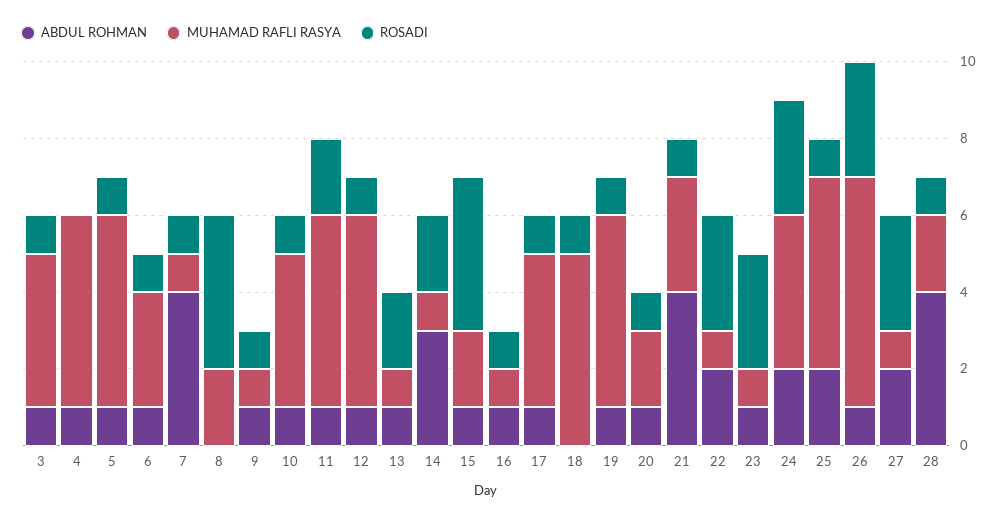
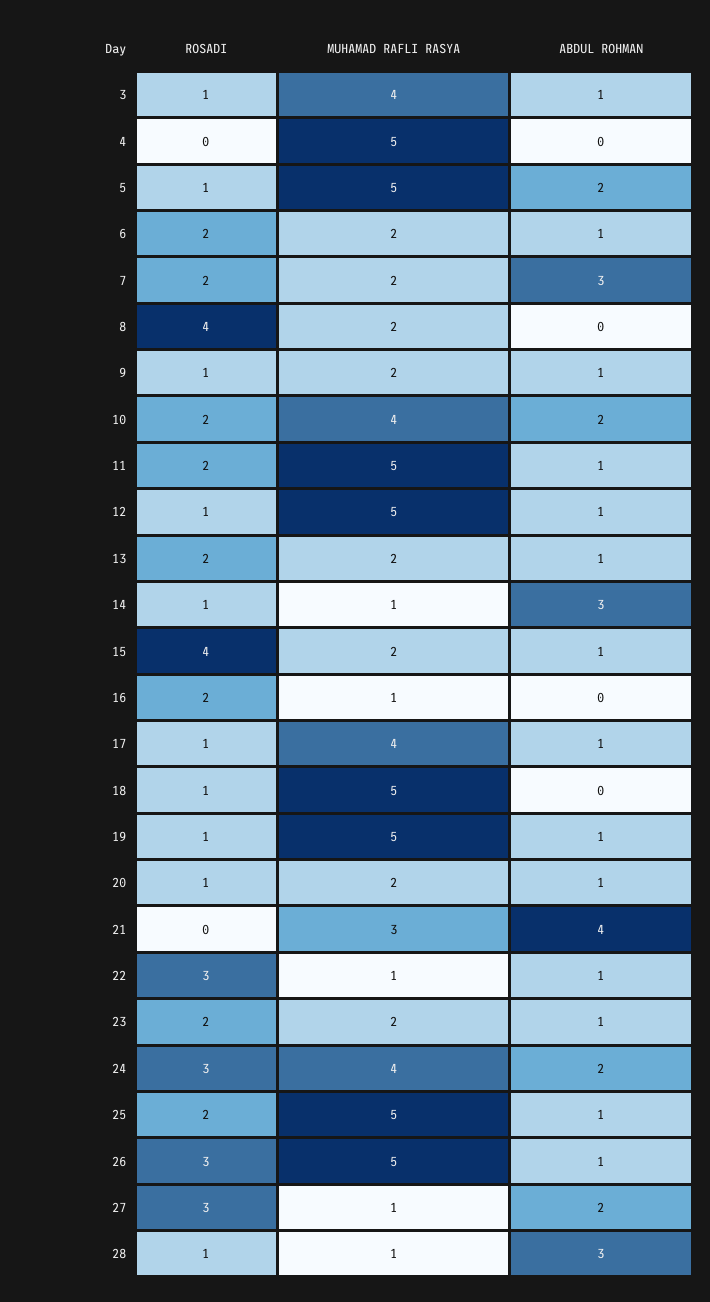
ABDUL ROHMAN, 4: 1 -> 0
ABDUL ROHMAN, 5: 1 -> 2
MUHAMAD RAFLI RASYA, 6: 3 -> 2
ROSADI, 6: 1 -> 2
ABDUL ROHMAN, 7: 4 -> 3
MUHAMAD RAFLI RASYA, 7: 1 -> 2
ROSADI, 7: 1 -> 2
MUHAMAD RAFLI RASYA, 9: 1 -> 2
ABDUL ROHMAN, 10: 1 -> 2
ROSADI, 10: 1 -> 2
MUHAMAD RAFLI RASYA, 13: 1 -> 2
ROSADI, 14: 2 -> 1
ABDUL ROHMAN, 16: 1 -> 0
ROSADI, 16: 1 -> 2
ROSADI, 21: 1 -> 0
ABDUL ROHMAN, 22: 2 -> 1
MUHAMAD RAFLI RASYA, 23: 1 -> 2
ROSADI, 23: 3 -> 2
ABDUL ROHMAN, 25: 2 -> 1
ROSADI, 25: 1 -> 2
MUHAMAD RAFLI RASYA, 26: 6 -> 5
ABDUL ROHMAN, 28: 4 -> 3
MUHAMAD RAFLI RASYA, 28: 2 -> 1

